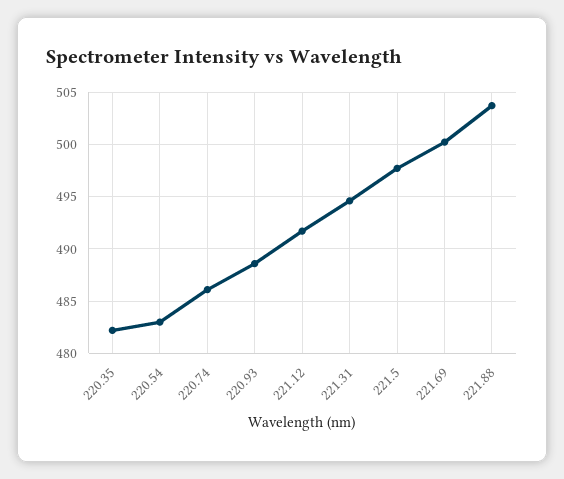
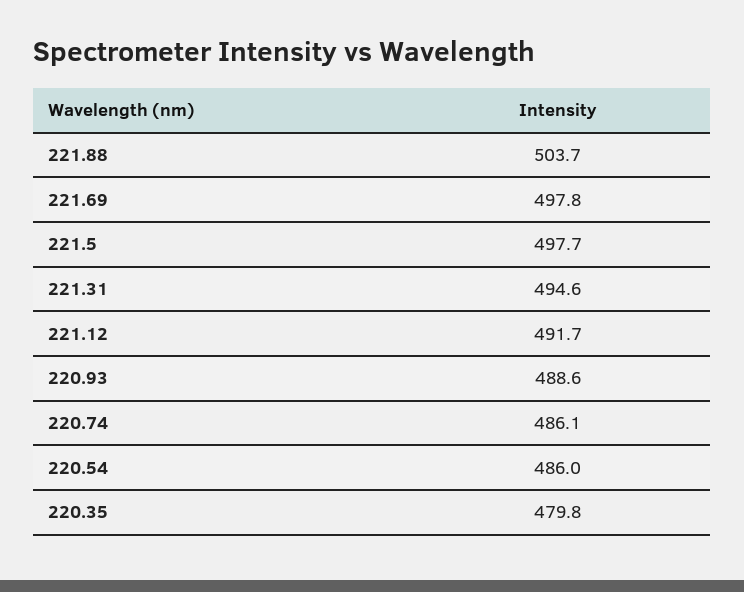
220.35: 482 -> 479.8
220.54: 483 -> 486
221.69: 500 -> 497.8

